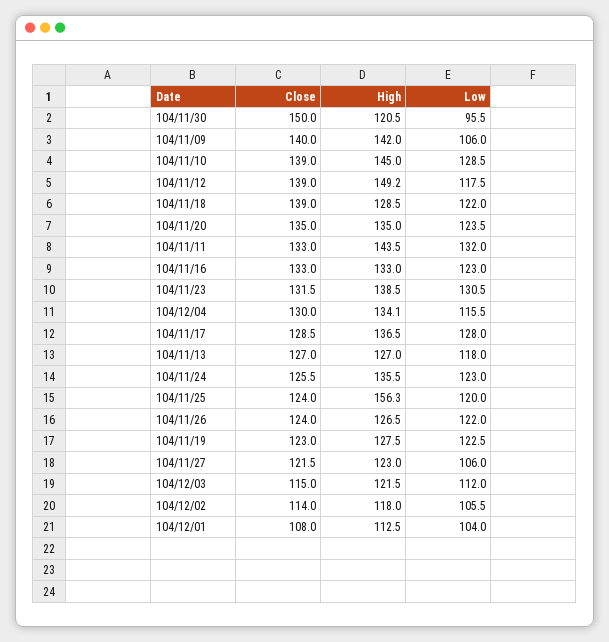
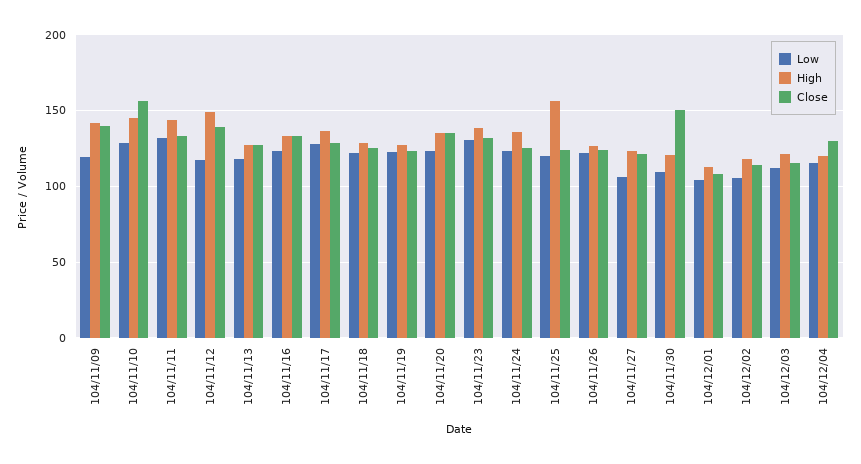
Low, 104/11/30: 95.5 -> 110
Low, 104/11/09: 106 -> 120
Close, 104/11/10: 139 -> 155
Close, 104/11/18: 139 -> 125
High, 104/12/04: 134.1 -> 120

